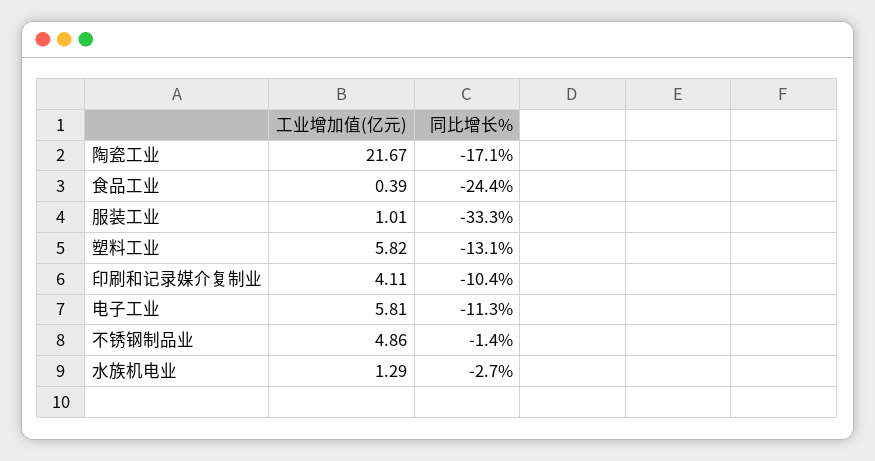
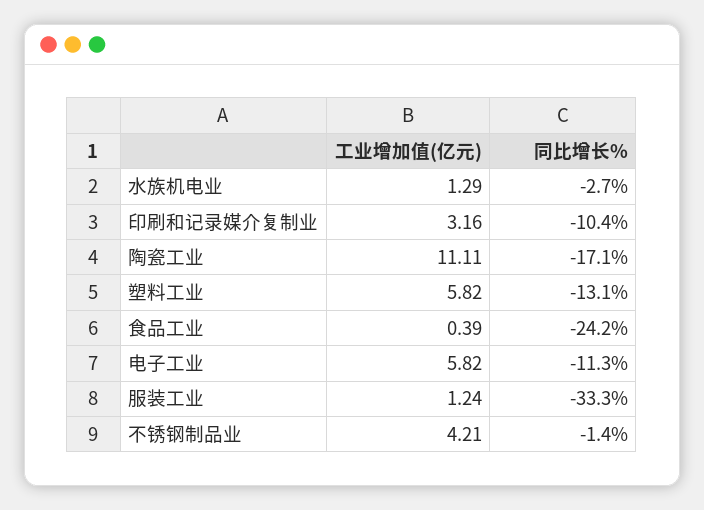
工业增加值(亿元), 陶瓷工业: 21.67 -> 11.11
同比增长%, 食品工业: -24.4 -> -24.2
工业增加值(亿元), 服装工业: 1.01 -> 1.24
工业增加值(亿元), 印刷和记录媒介复制业: 4.11 -> 3.16
工业增加值(亿元), 电子工业: 5.81 -> 5.82
工业增加值(亿元), 不锈钢制品业: 4.86 -> 4.21

